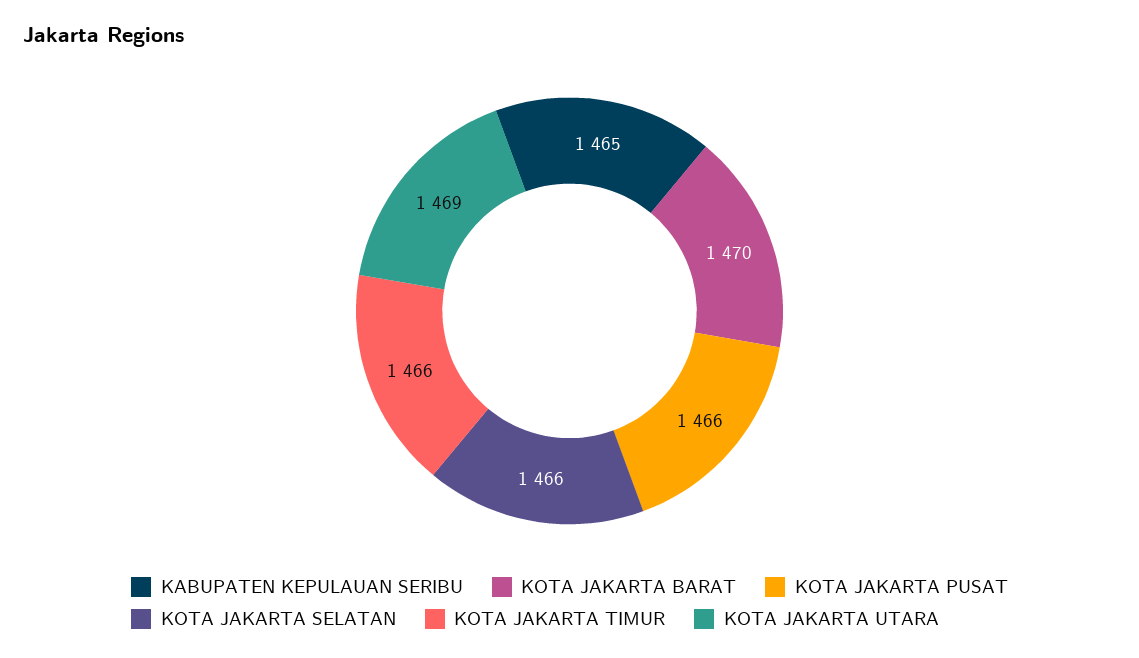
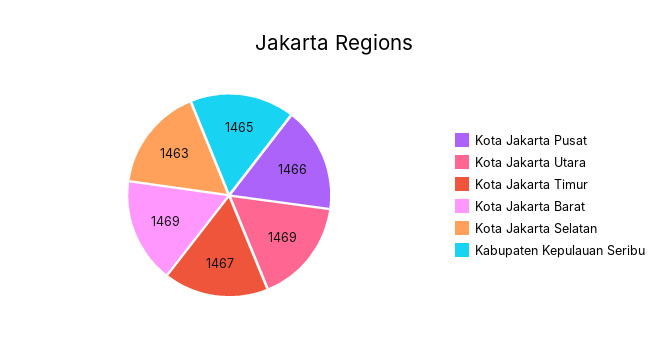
KOTA JAKARTA BARAT: 1470 -> 1469
KOTA JAKARTA SELATAN: 1466 -> 1463
KOTA JAKARTA TIMUR: 1466 -> 1467

